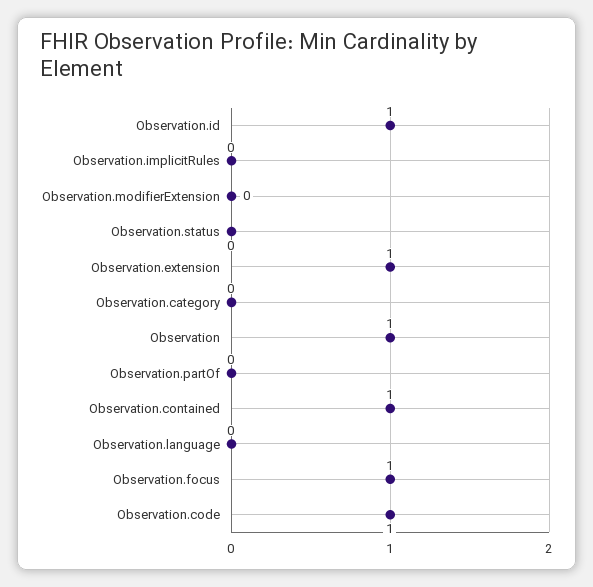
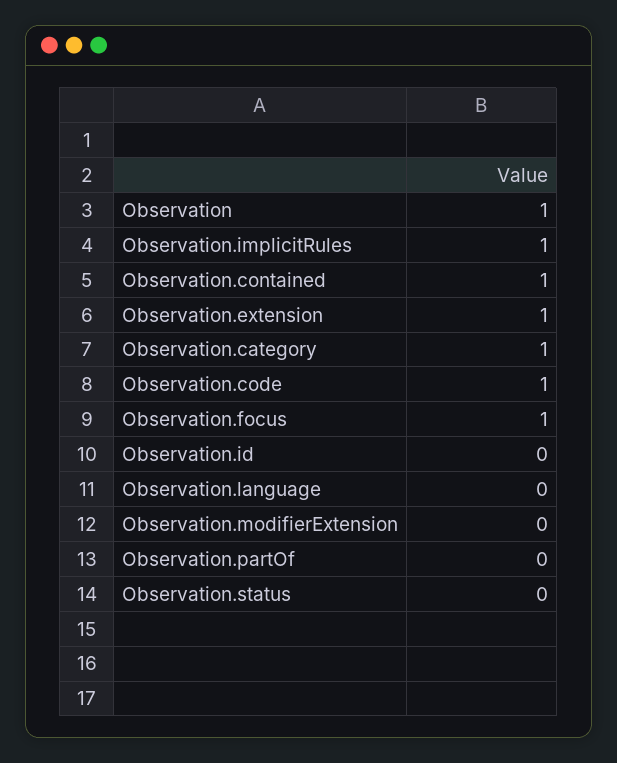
Observation.id: 1 -> 0
Observation.implicitRules: 0 -> 1
Observation.category: 0 -> 1

